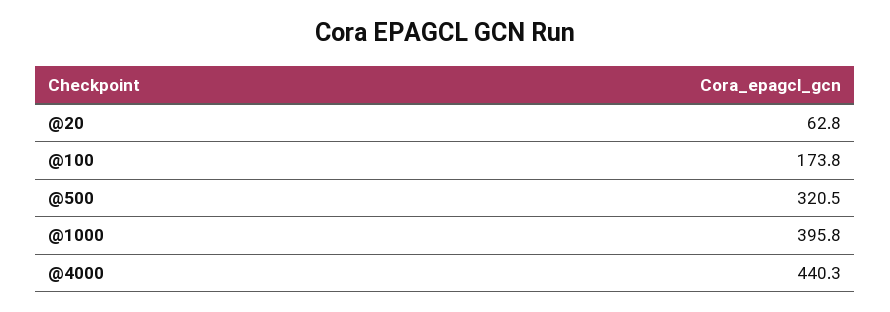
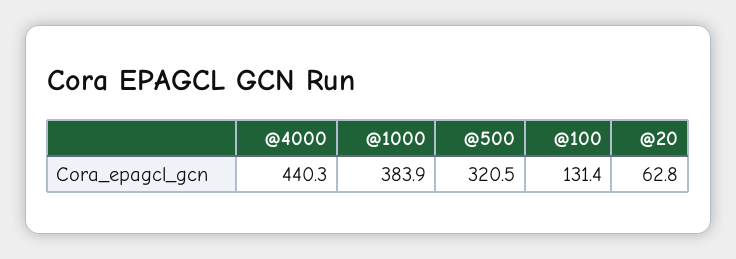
@100: 173.8 -> 131.4
@1000: 395.8 -> 383.9

